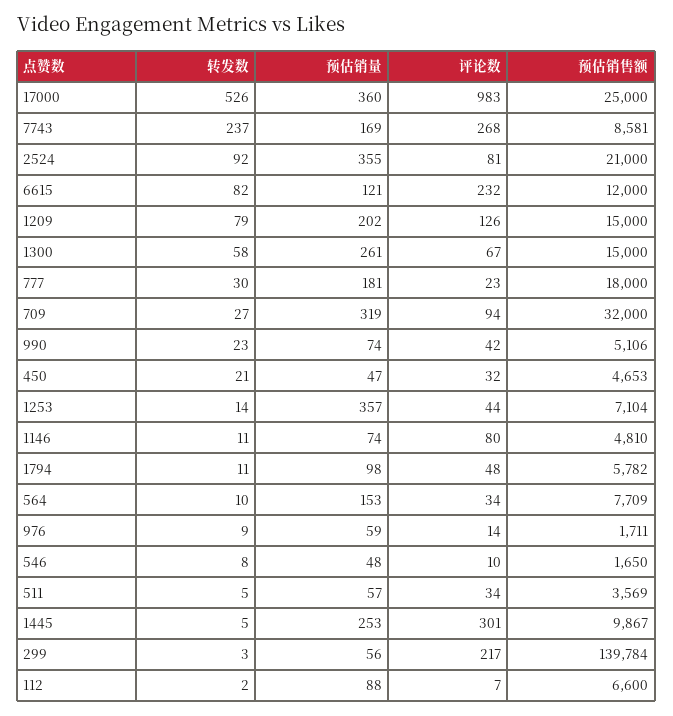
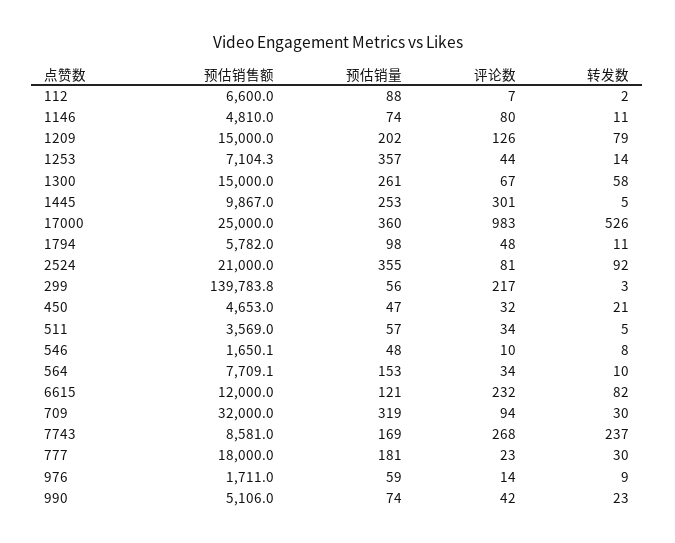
转发数, 709: 27 -> 30

